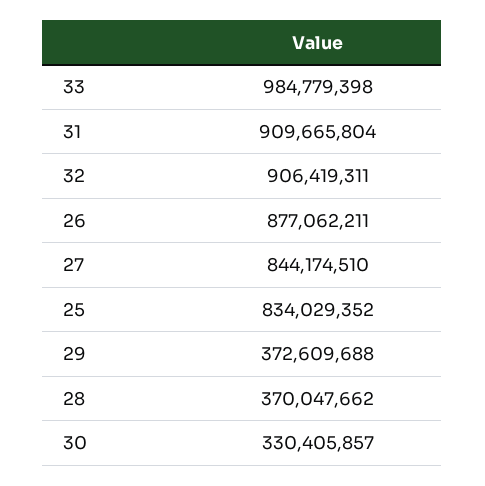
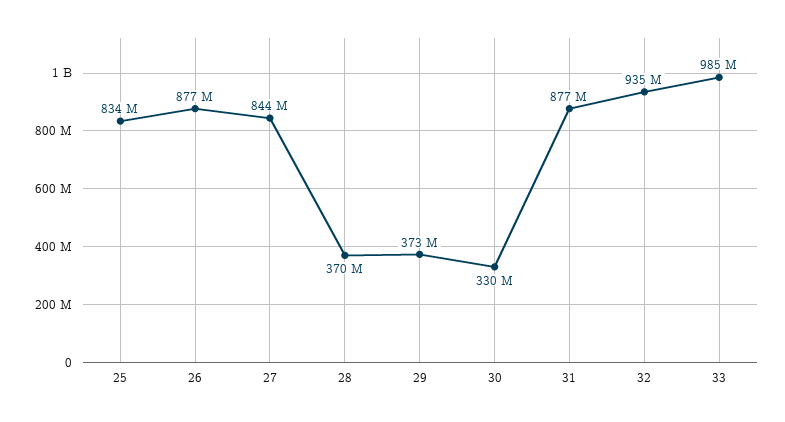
31: 909665804 -> 877000000
32: 906419311 -> 935000000

